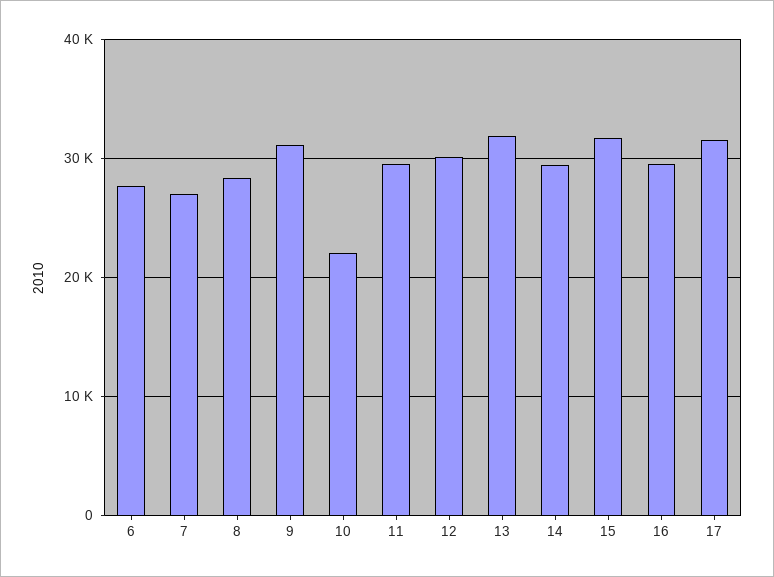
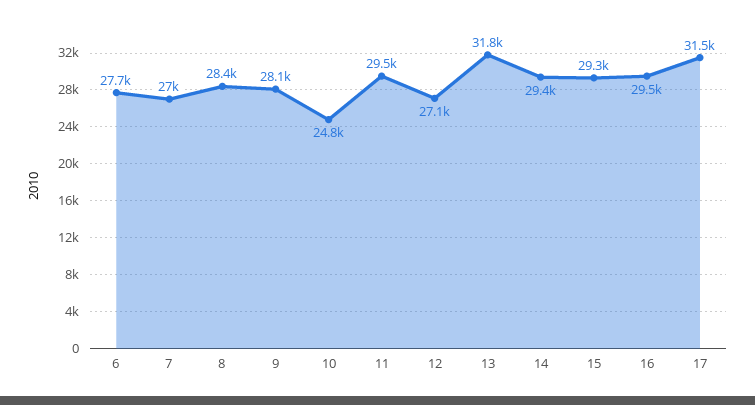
9: 31000 -> 28100
10: 22000 -> 24800
12: 30000 -> 27100
15: 32000 -> 29300

